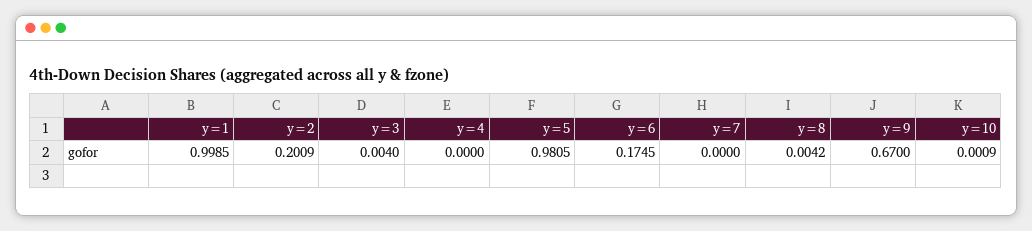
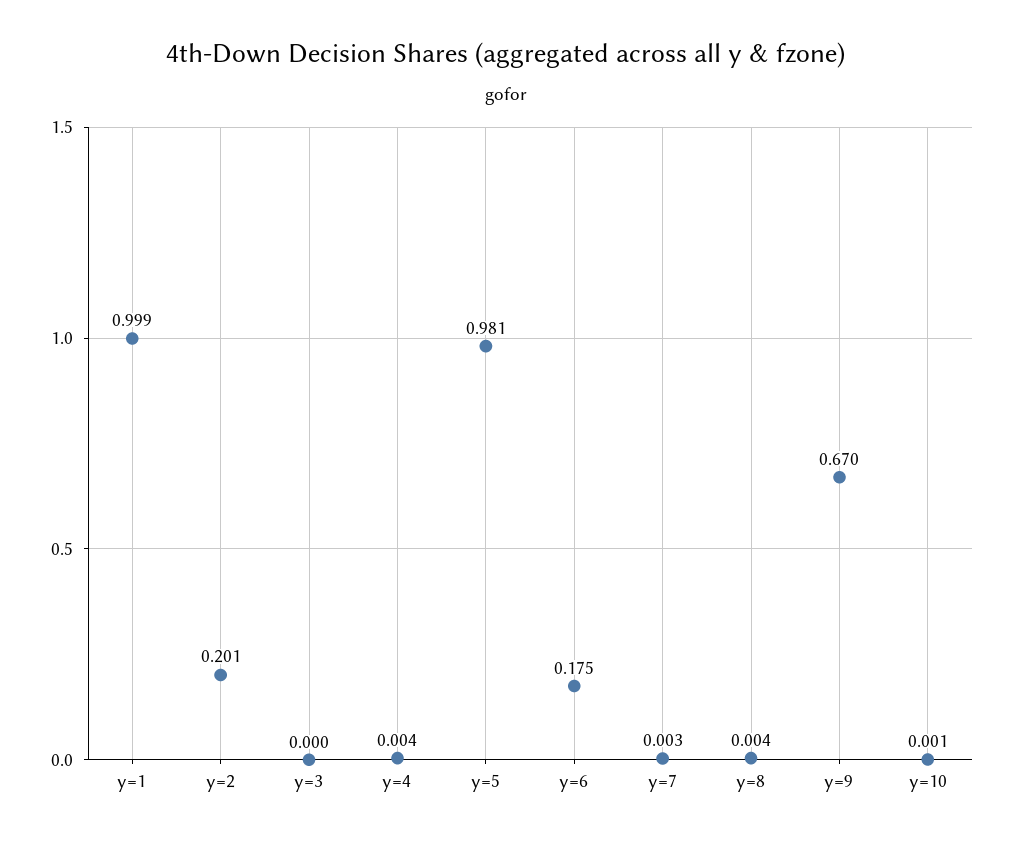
y=3: 0.004 -> 0
y=4: 0 -> 0.004
y=7: 0 -> 0.003

